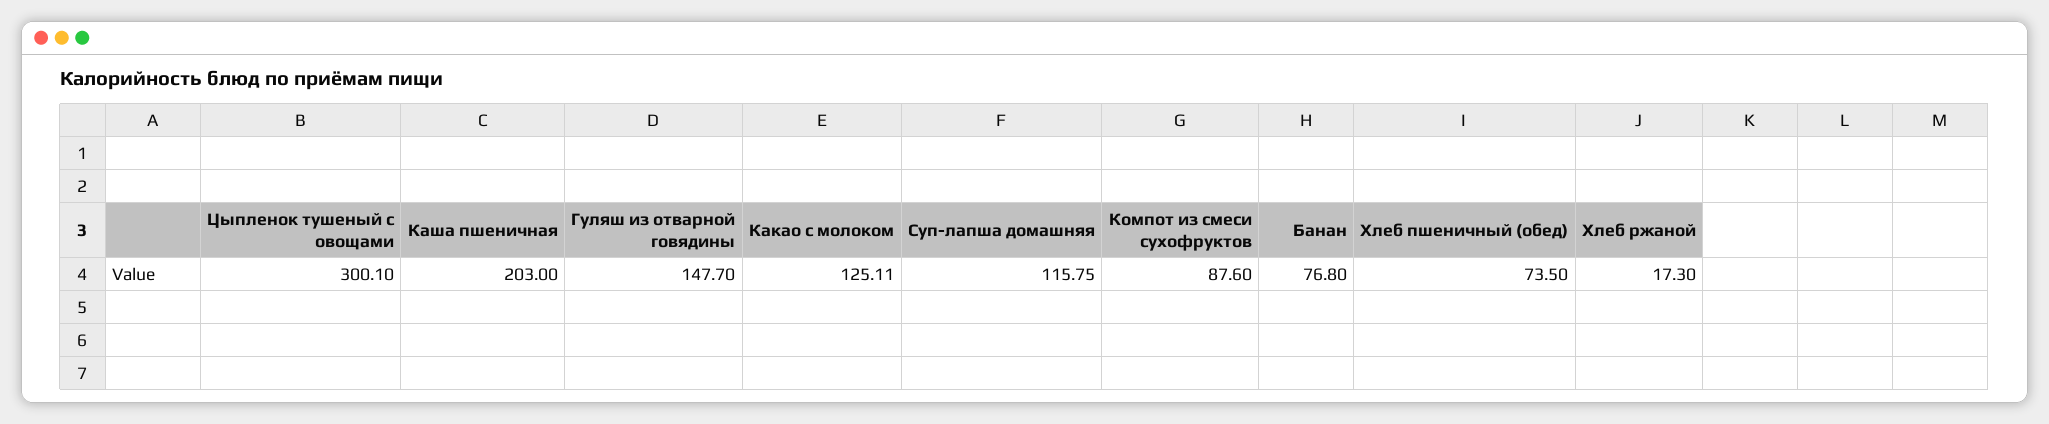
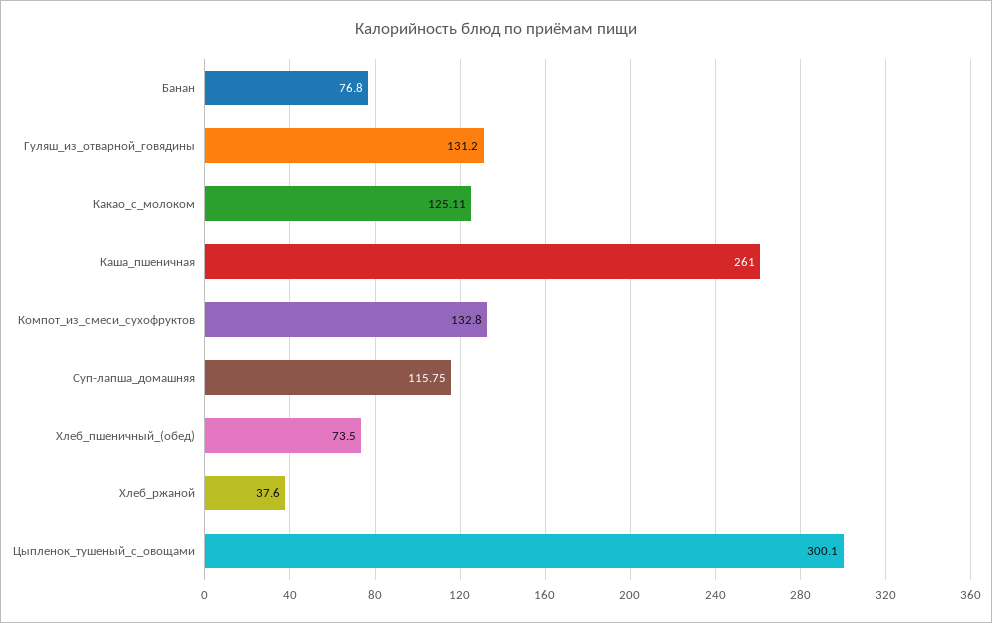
Каша пшеничная: 203 -> 261
Гуляш из отварной говядины: 147.7 -> 131.2
Компот из смеси сухофруктов: 87.6 -> 132.8
Хлеб ржаной: 17.3 -> 37.6

